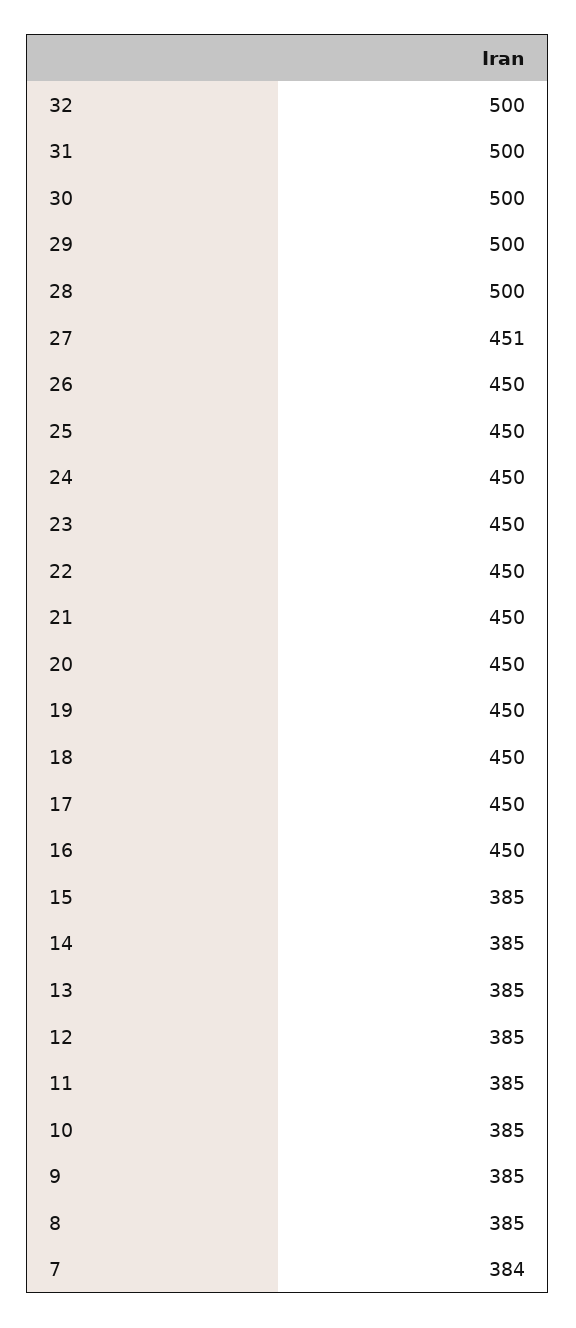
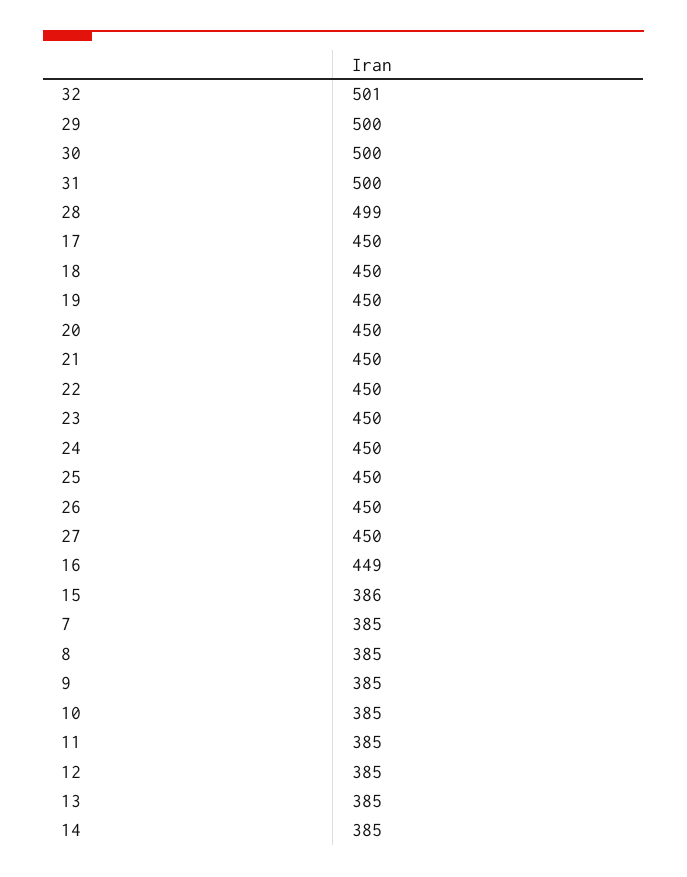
32: 500 -> 501
28: 500 -> 499
27: 451 -> 450
16: 450 -> 449
15: 385 -> 386
7: 384 -> 385

